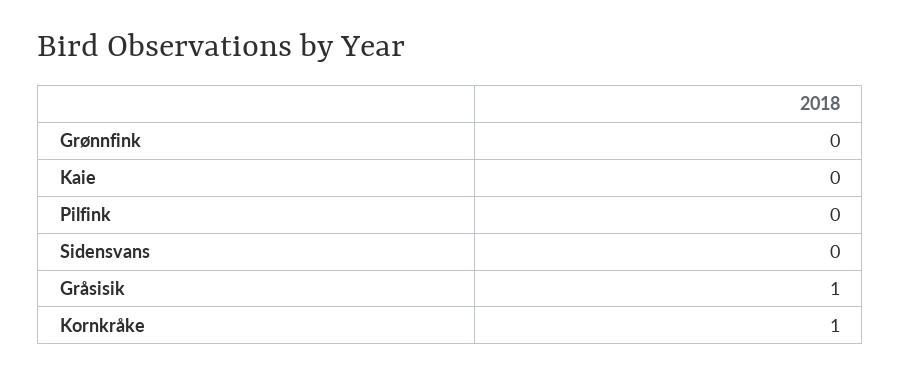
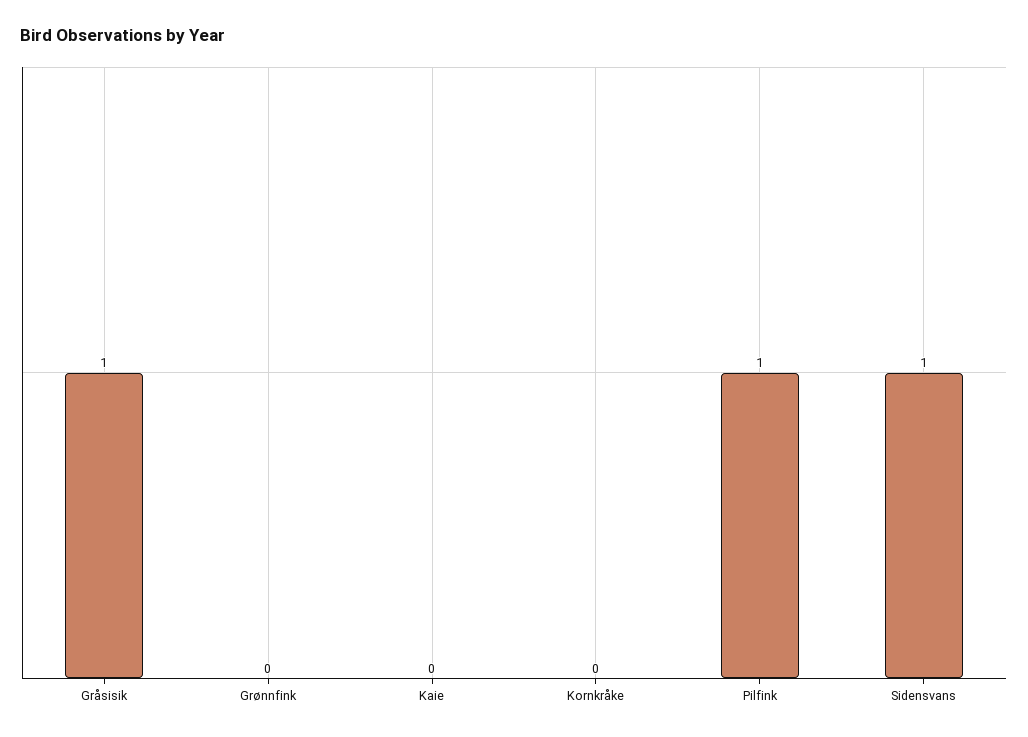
Pilfink: 0 -> 1
Sidensvans: 0 -> 1
Kornkråke: 1 -> 0

